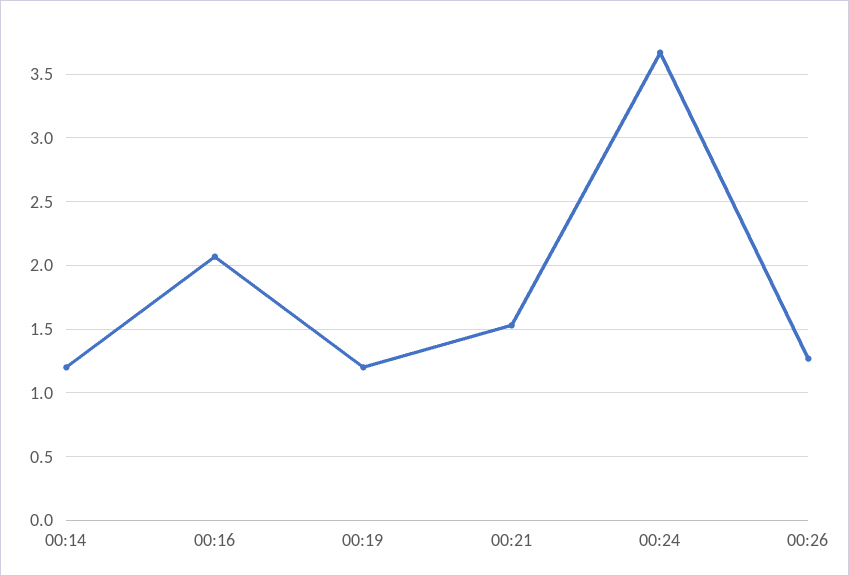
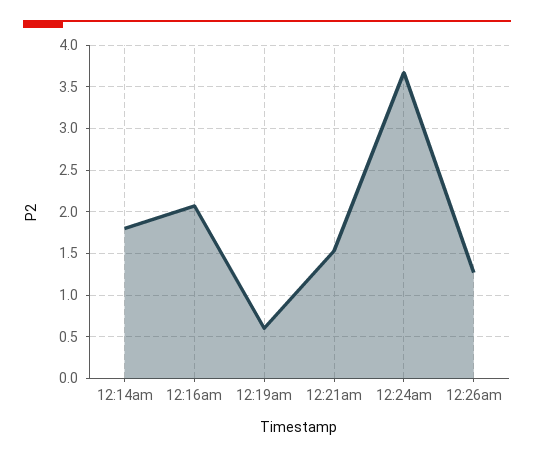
00:14: 1.2 -> 1.8
00:19: 1.2 -> 0.6

